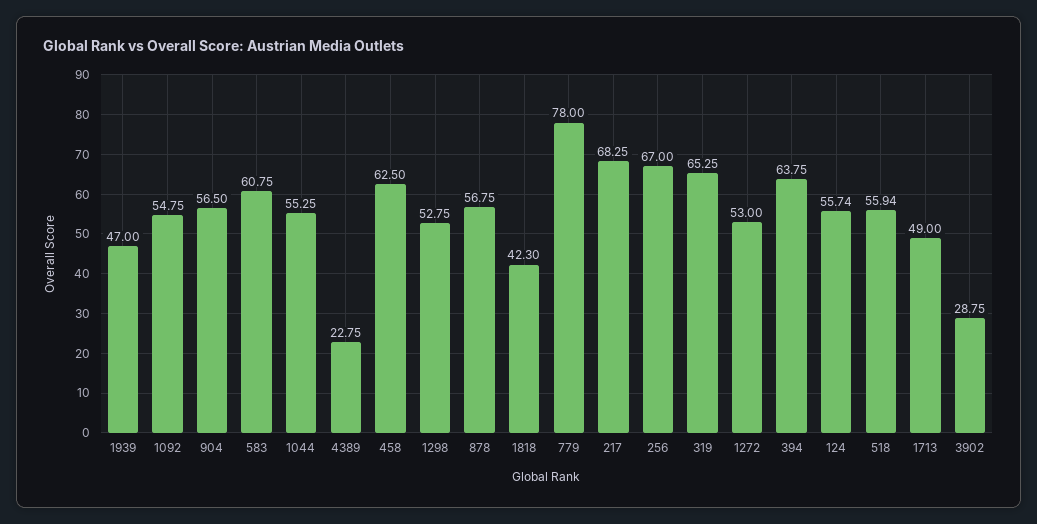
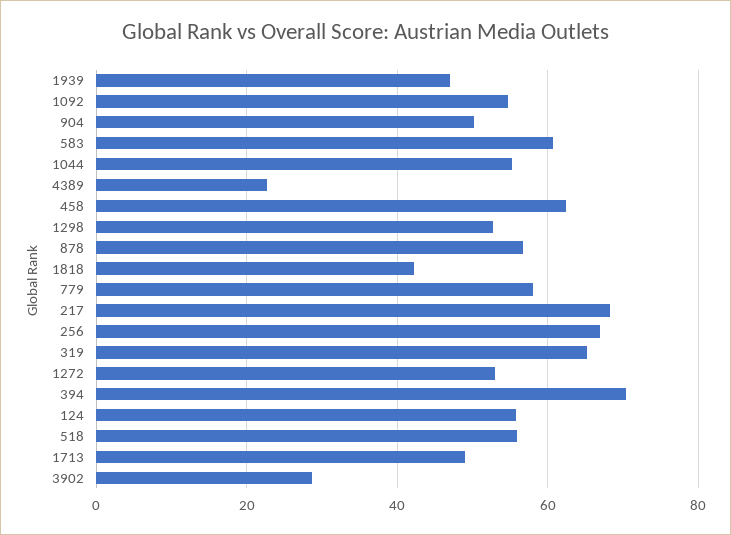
904: 56.5 -> 50
779: 78 -> 58
394: 63.75 -> 70

